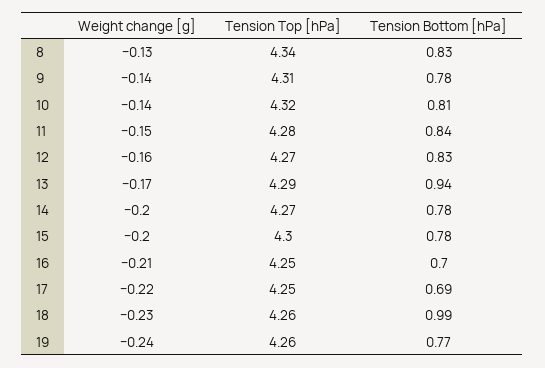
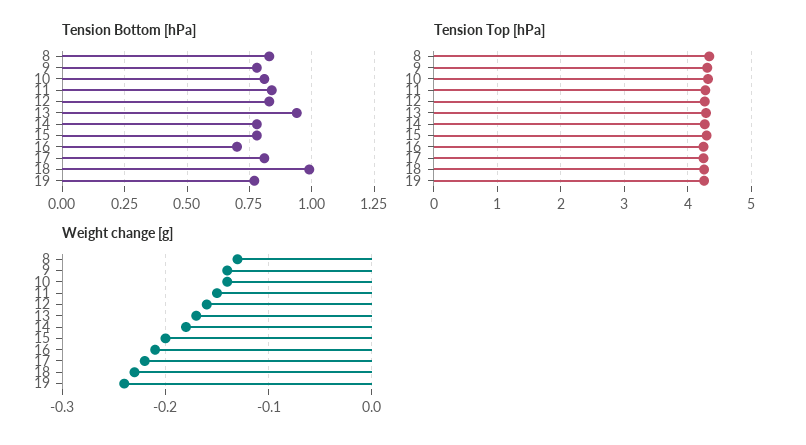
Weight change [g], 14: -0.2 -> -0.18
Tension Bottom [hPa], 17: 0.69 -> 0.8

